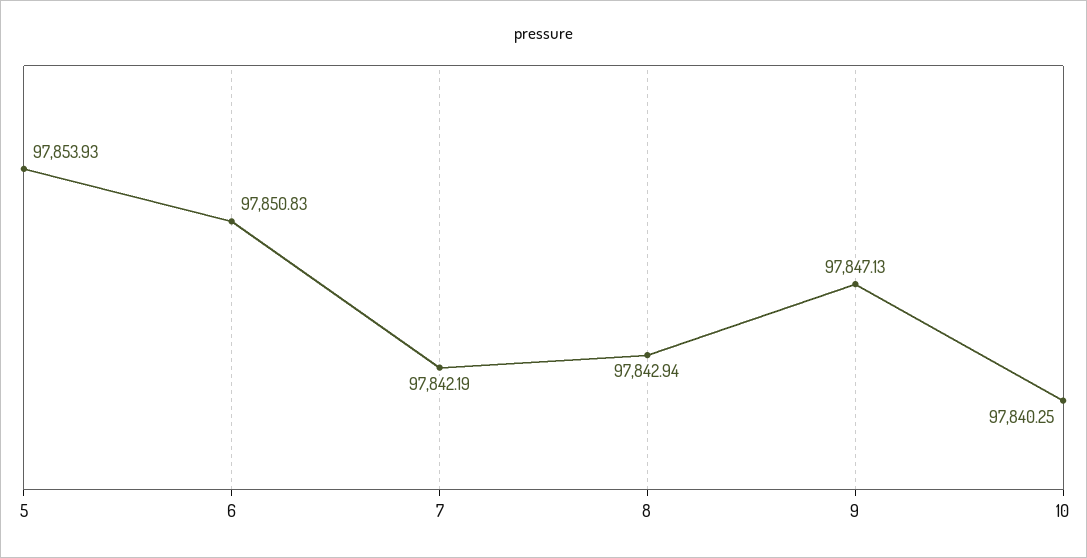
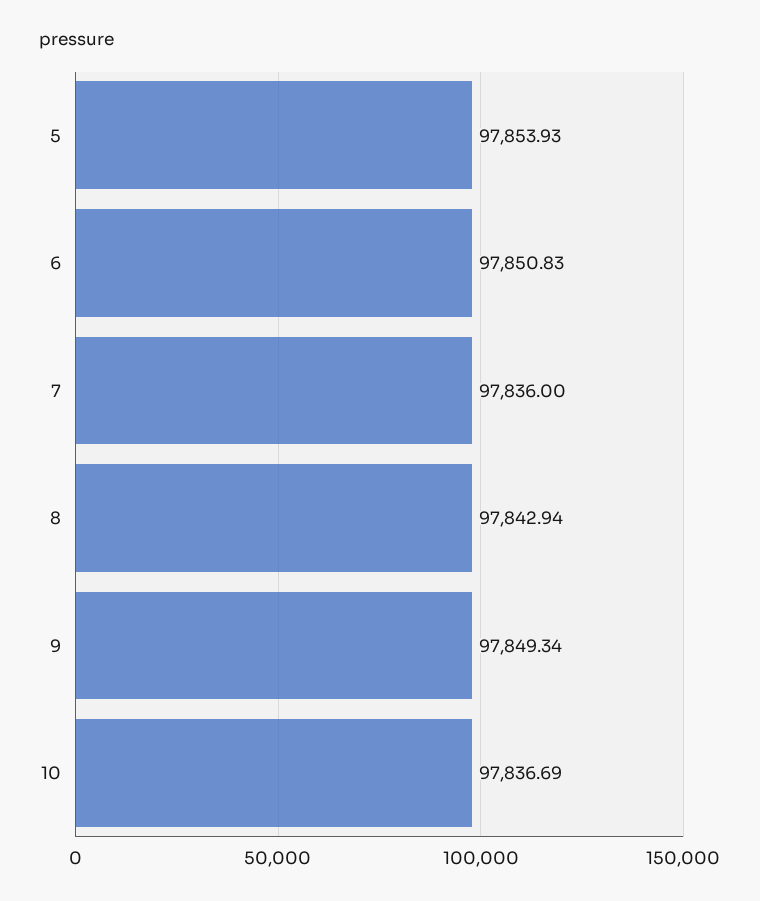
7: 97842.19 -> 97836
9: 97847.13 -> 97849.34
10: 97840.25 -> 97836.69

